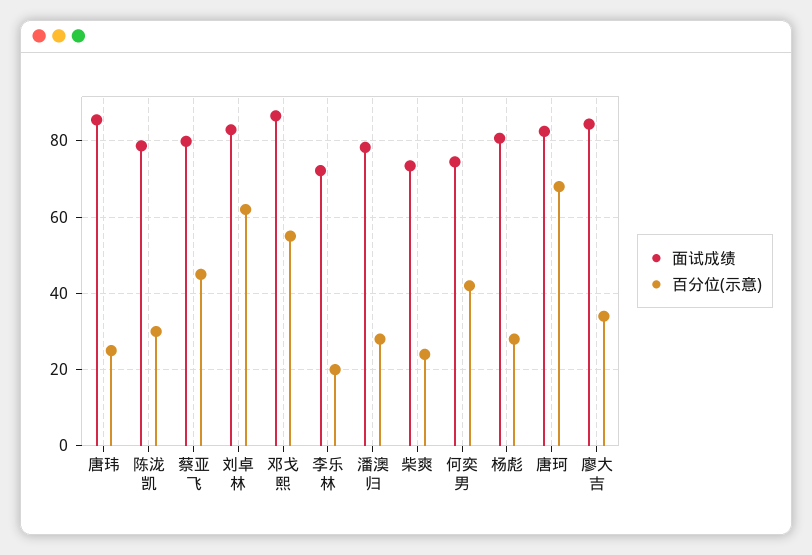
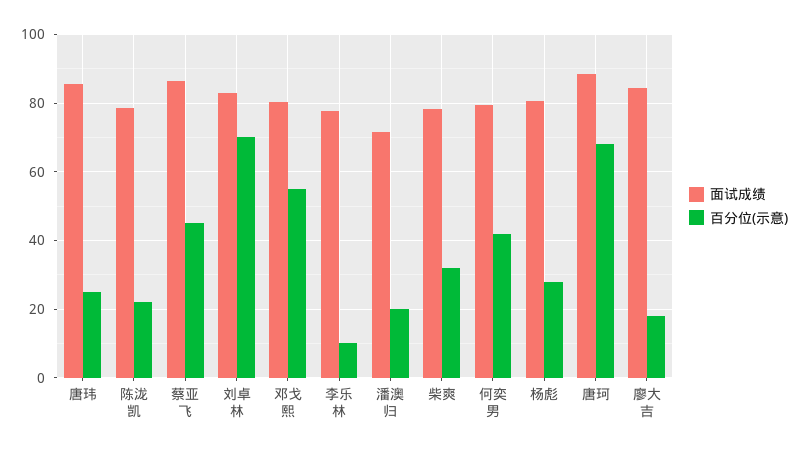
百分位(示意), 陈泷凯: 30 -> 22
面试成绩, 蔡亚飞: 80 -> 86
百分位(示意), 刘卓林: 62 -> 70
面试成绩, 邓戈熙: 86 -> 80
面试成绩, 李乐林: 72 -> 78
百分位(示意), 李乐林: 20 -> 10
面试成绩, 潘澳归: 78 -> 72
百分位(示意), 潘澳归: 28 -> 20
面试成绩, 柴爽: 74 -> 78
百分位(示意), 柴爽: 24 -> 32
面试成绩, 何奕男: 74 -> 80
面试成绩, 唐珂: 82 -> 88
百分位(示意), 廖大吉: 34 -> 18

